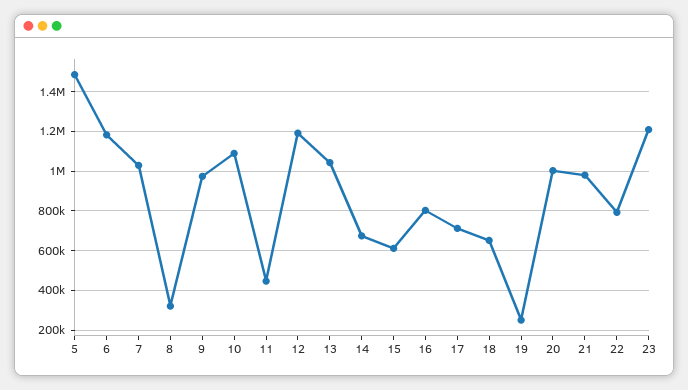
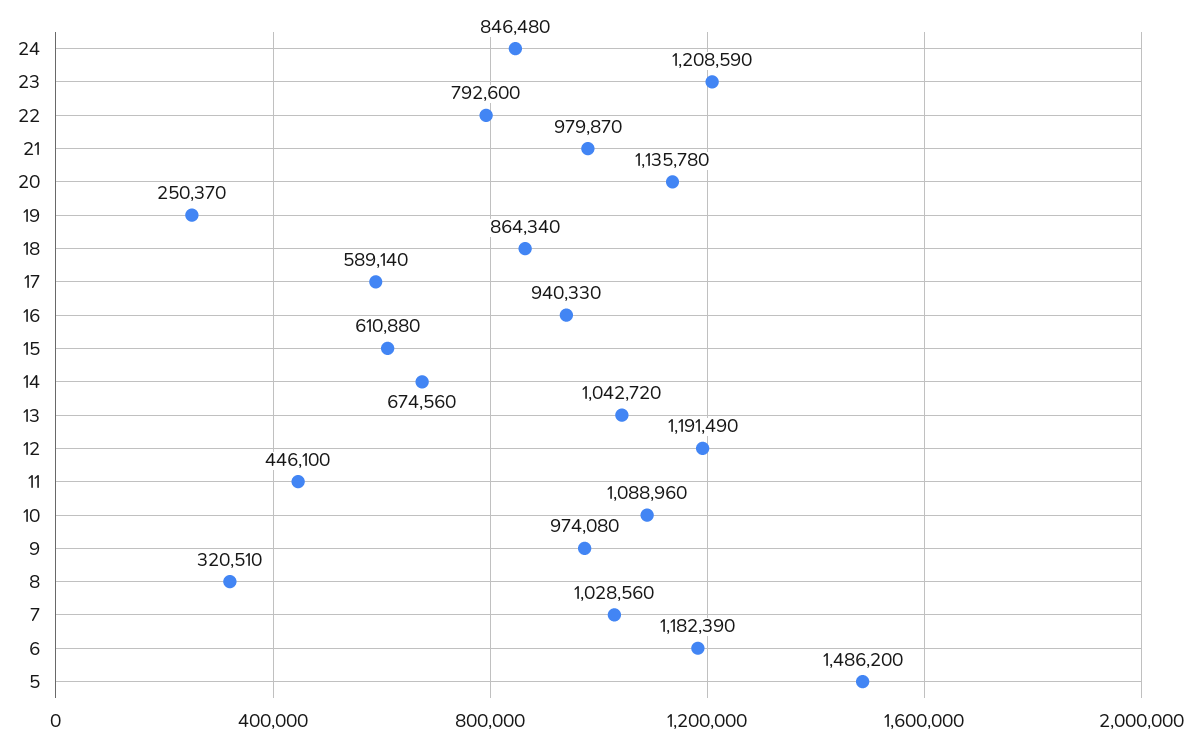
16: 800000 -> 940330
17: 700000 -> 589140
18: 650000 -> 864340
20: 1000000 -> 1135780
24: none -> 846480

